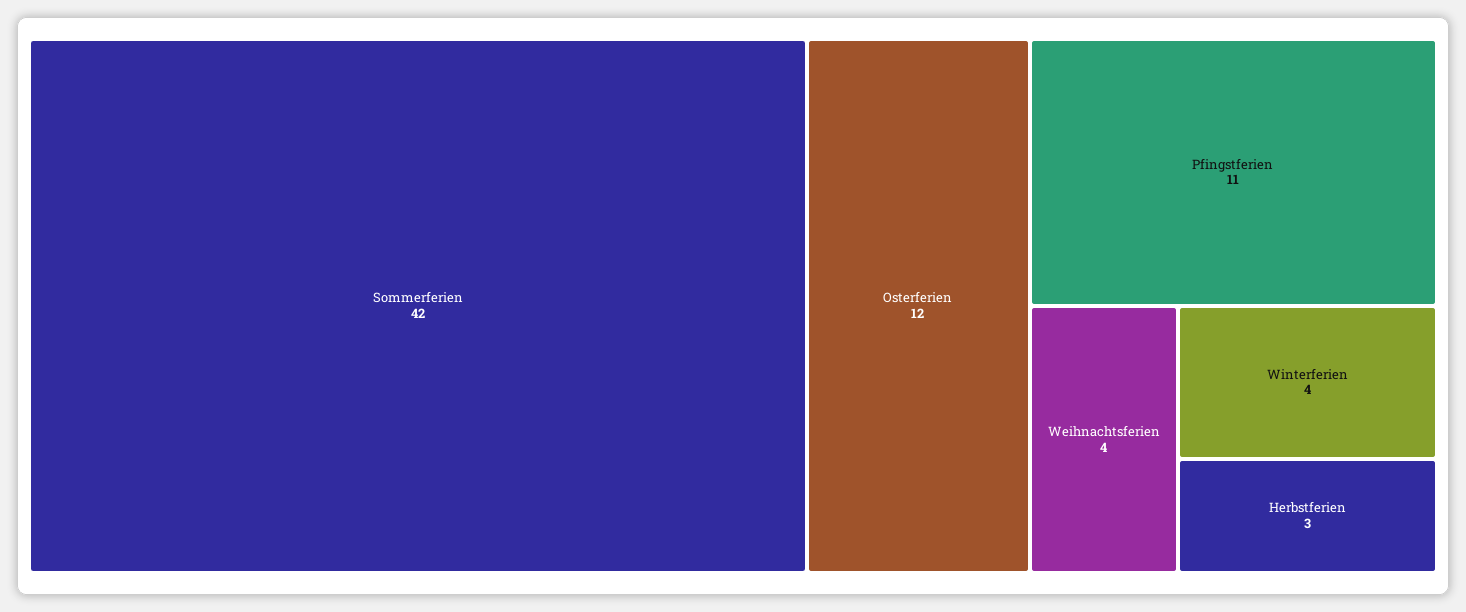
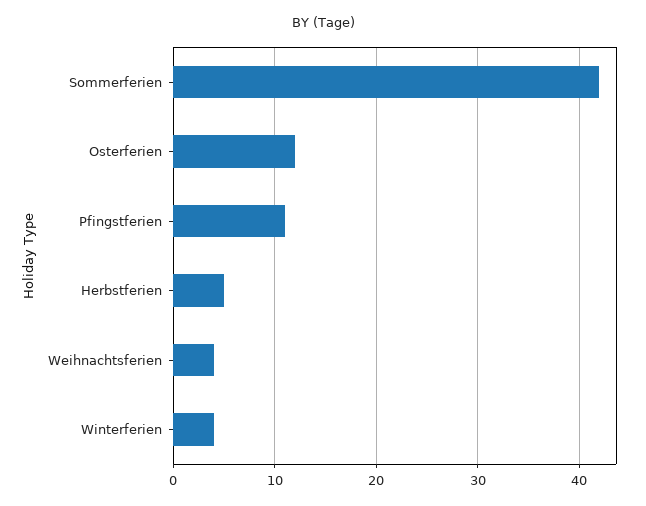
Herbstferien: 3 -> 5

